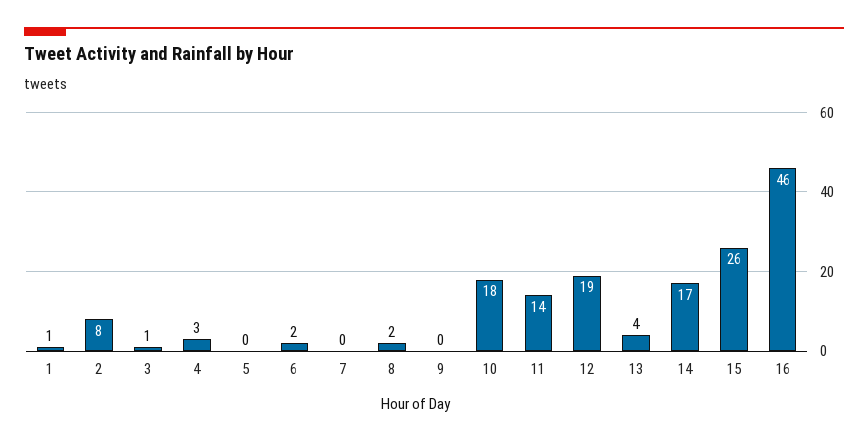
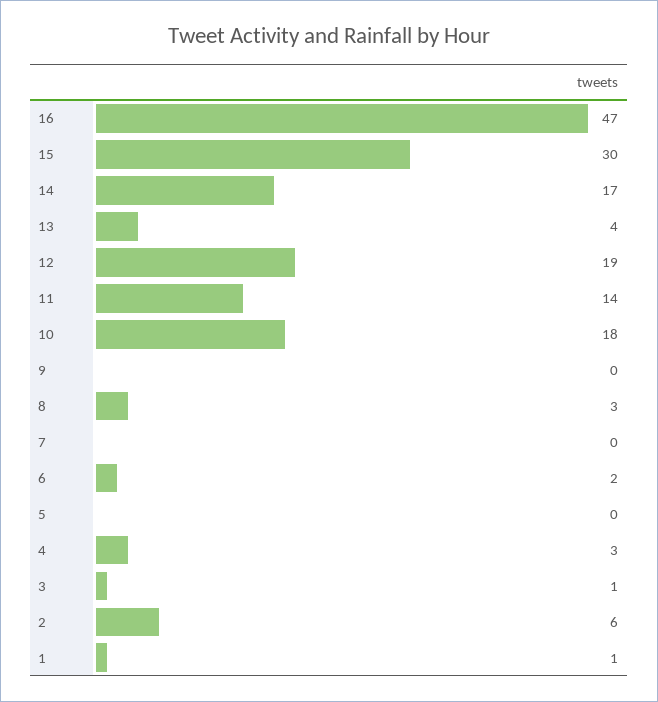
2: 8 -> 6
8: 2 -> 3
15: 26 -> 30
16: 46 -> 47

